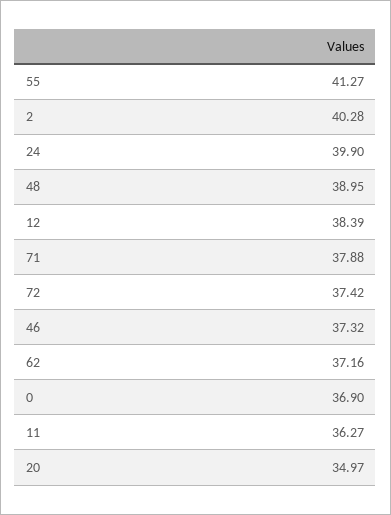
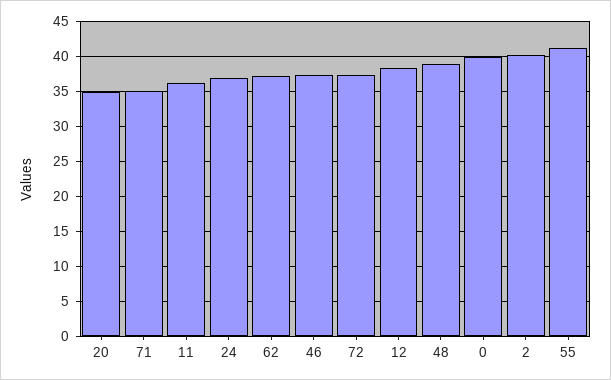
24: 39.9 -> 37
71: 37.88 -> 35
0: 36.9 -> 40

